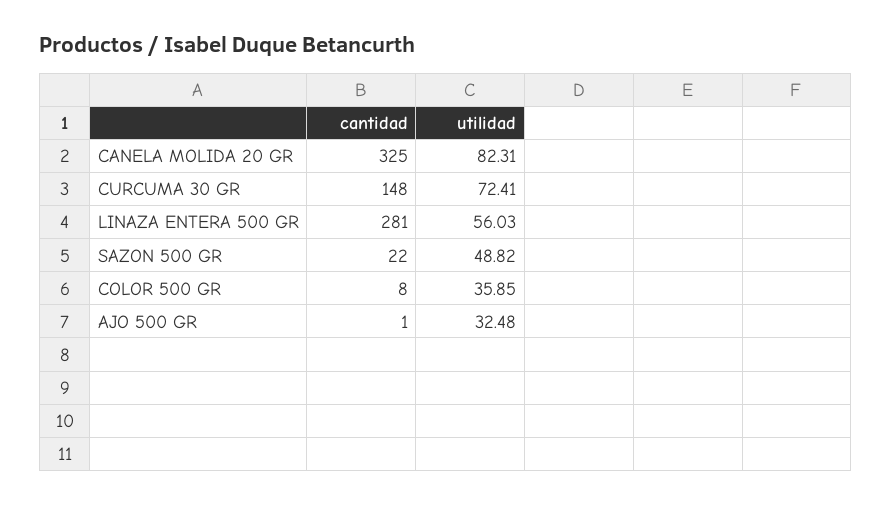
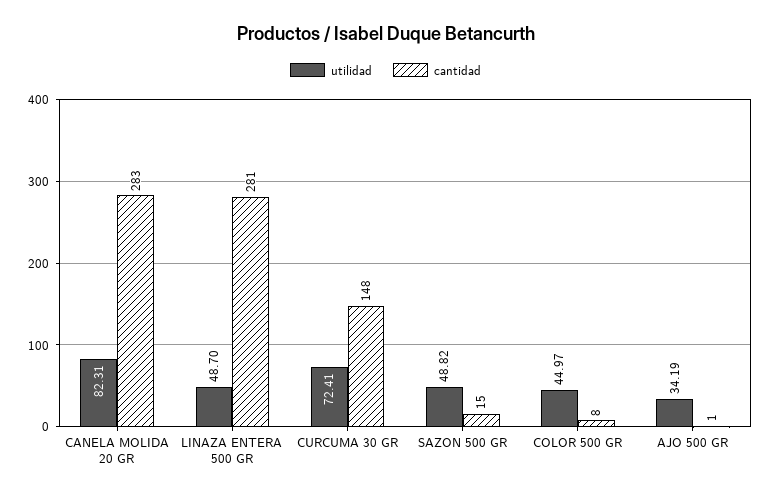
cantidad, CANELA MOLIDA 20 GR: 325 -> 283
utilidad, LINAZA ENTERA 500 GR: 56.03 -> 48.7
cantidad, SAZON 500 GR: 22 -> 15
utilidad, COLOR 500 GR: 35.85 -> 44.97
utilidad, AJO 500 GR: 32.48 -> 34.19

